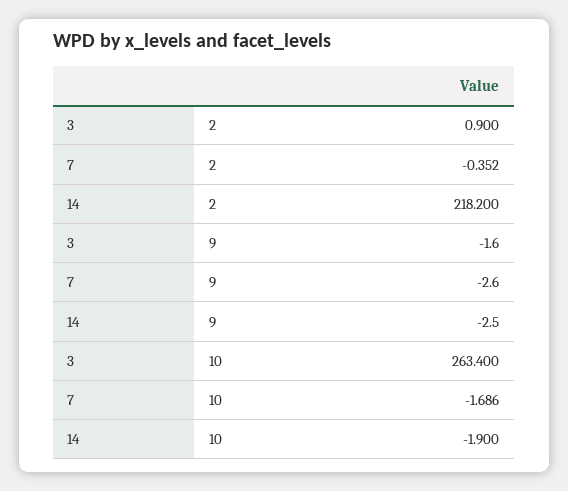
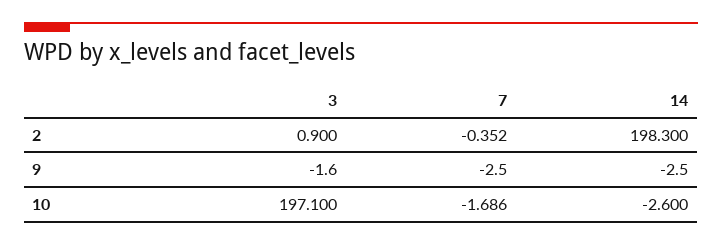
14, 2: 218.2 -> 198.3
7, 9: -2.6 -> -2.5
3, 10: 263.4 -> 197.1
14, 10: -1.9 -> -2.6

